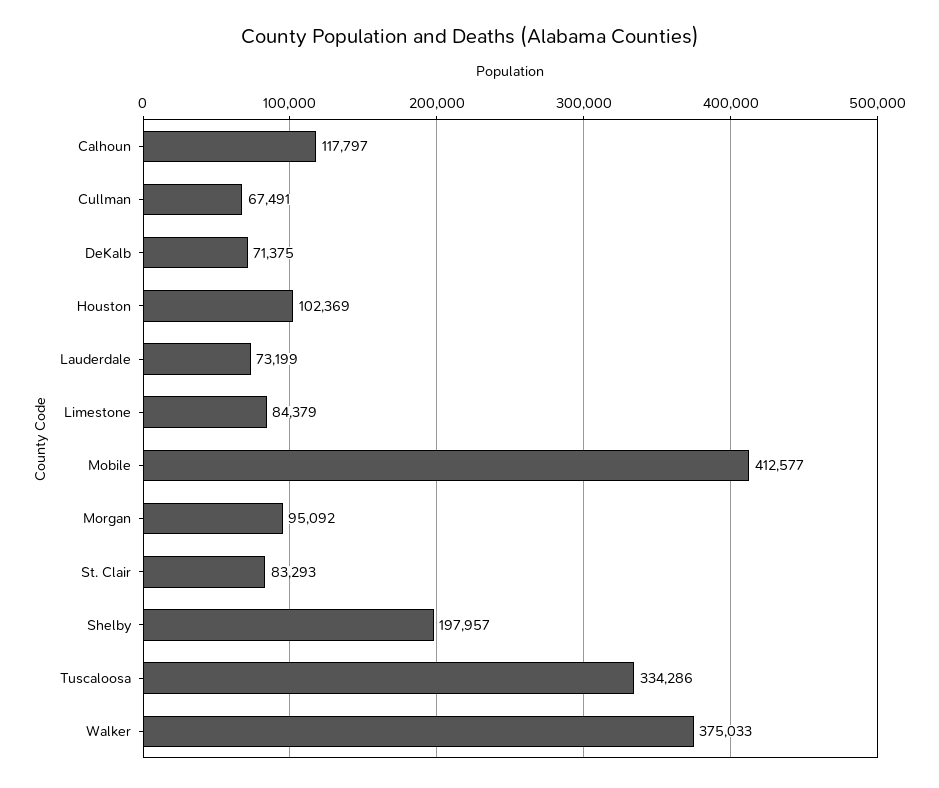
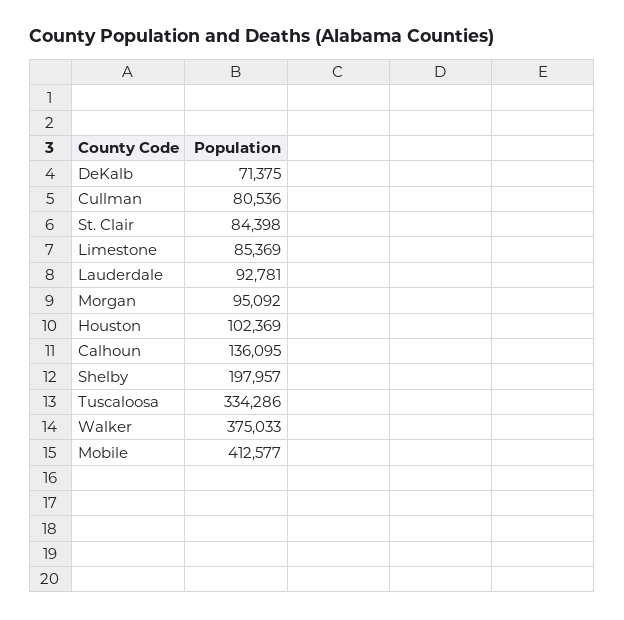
Calhoun: 117797 -> 136095
Cullman: 67491 -> 80536
Lauderdale: 73199 -> 92781
Limestone: 84379 -> 85369
St. Clair: 83293 -> 84398

